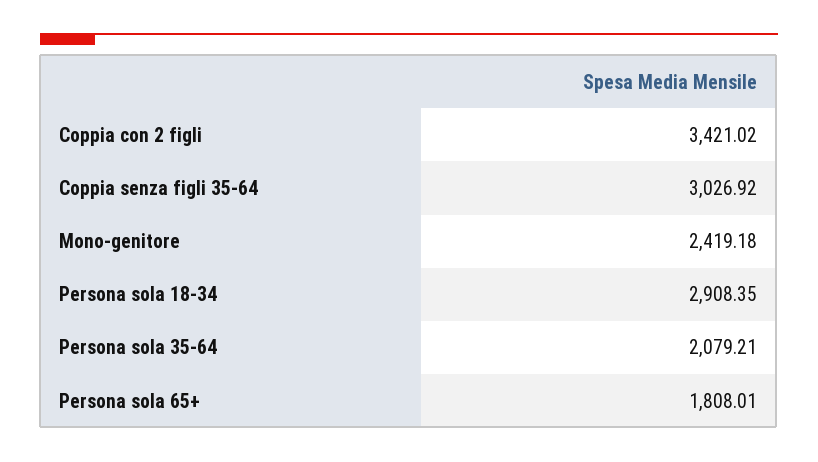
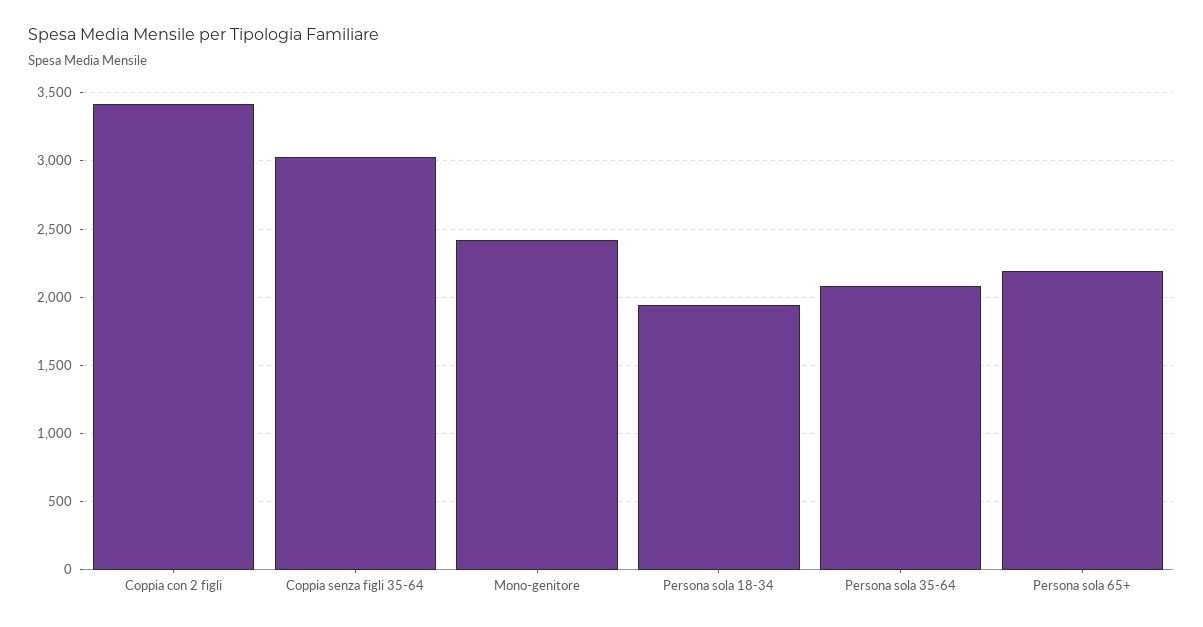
Persona sola 18-34: 2908.35 -> 1950
Persona sola 65+: 1808.01 -> 2200

